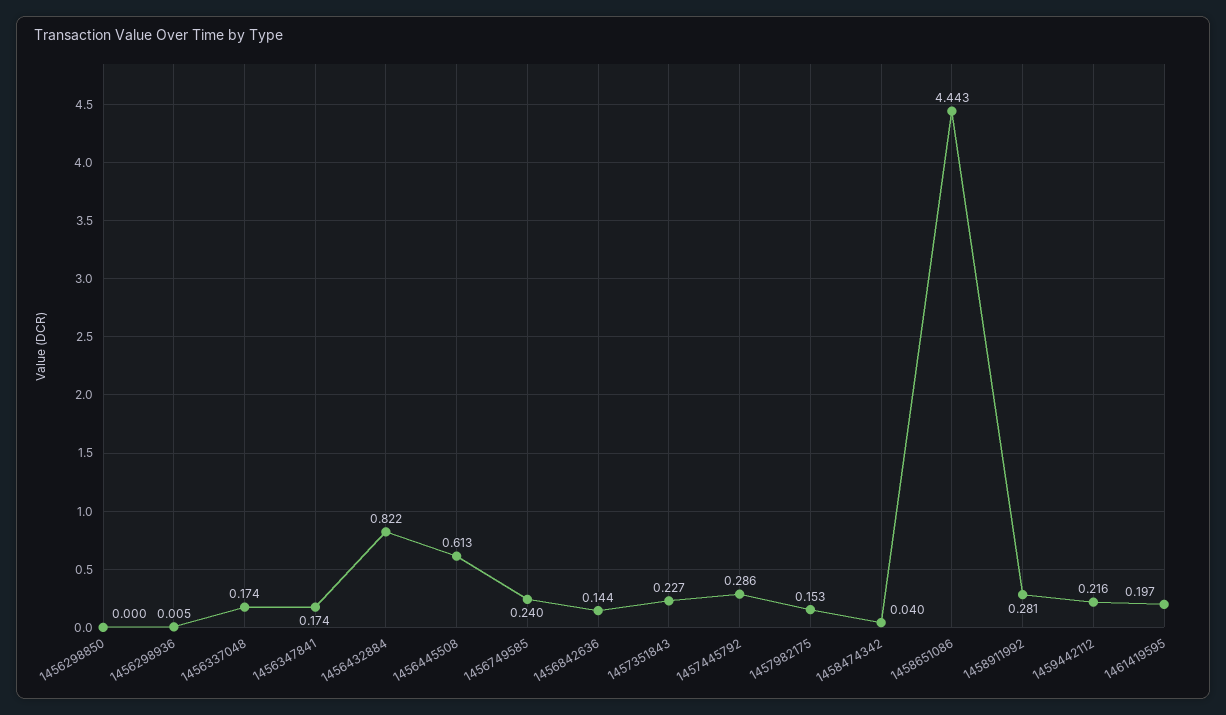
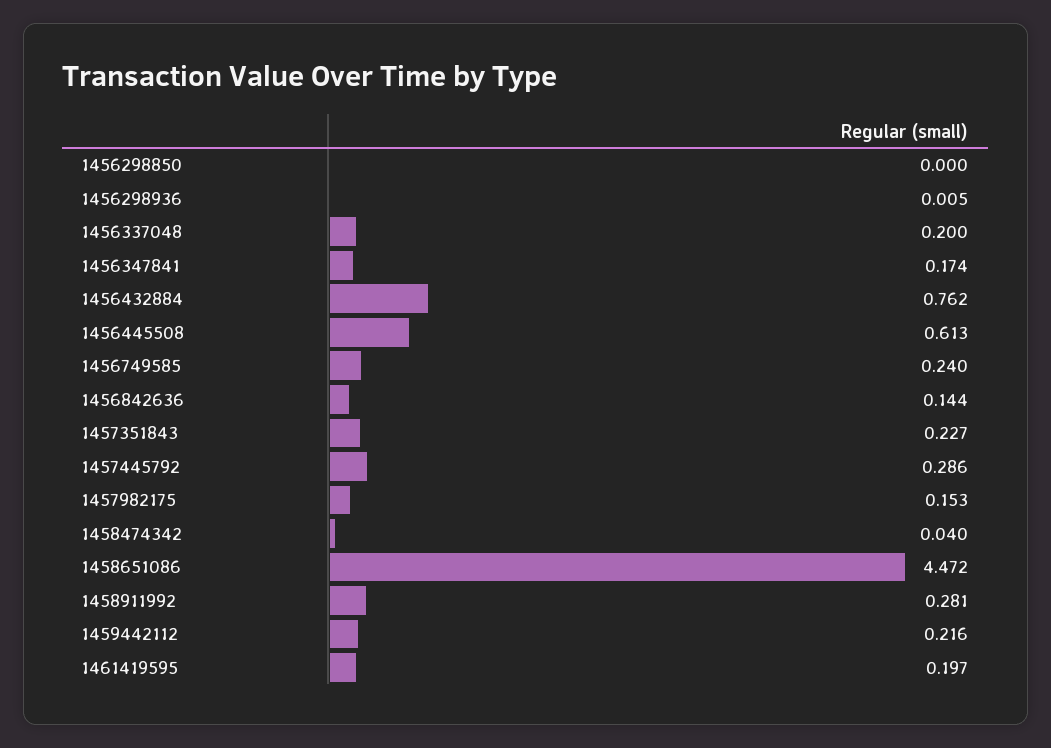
1456337048: 0.174 -> 0.2
1456432884: 0.822 -> 0.762
1458651086: 4.443 -> 4.472

